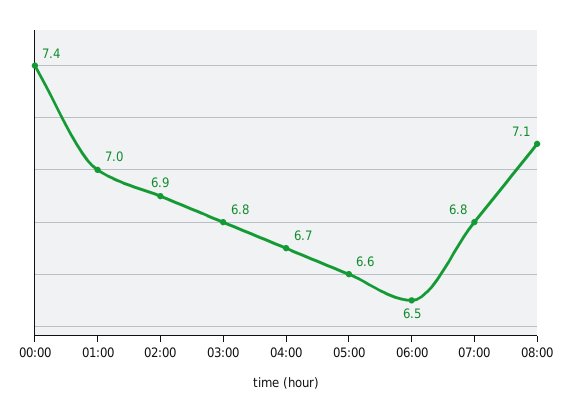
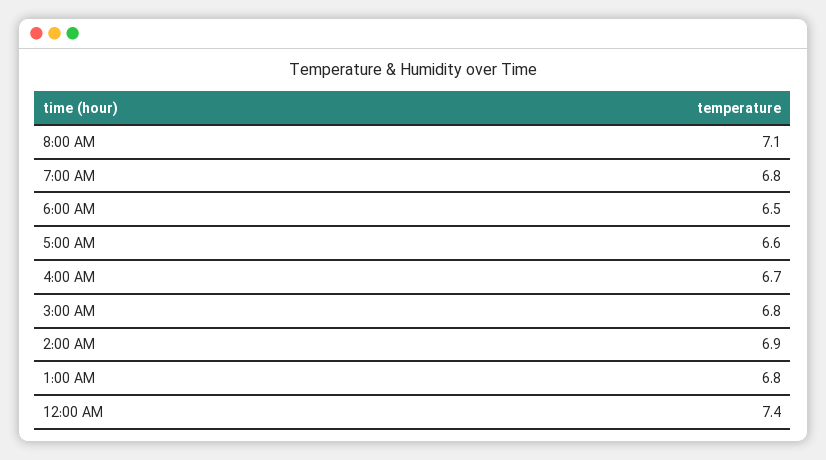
01:00: 7 -> 6.8

